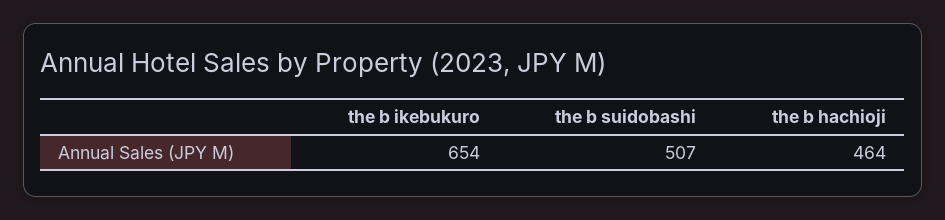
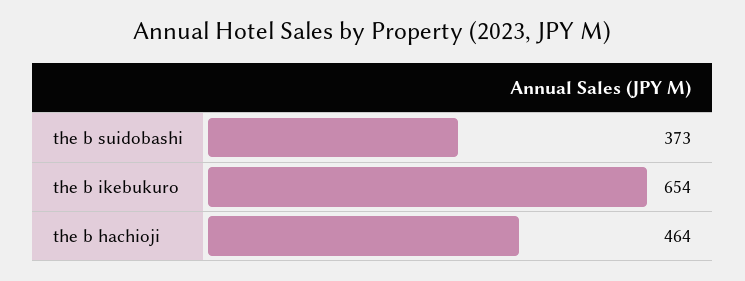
the b suidobashi: 507 -> 373

